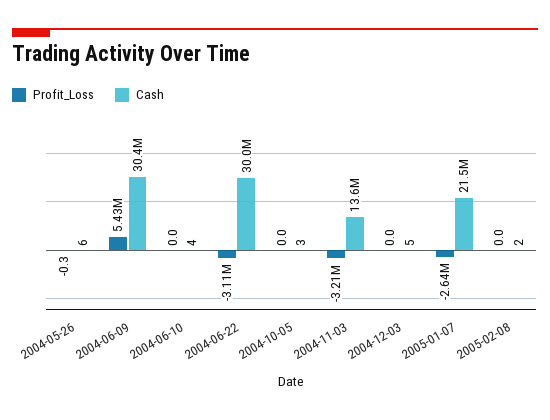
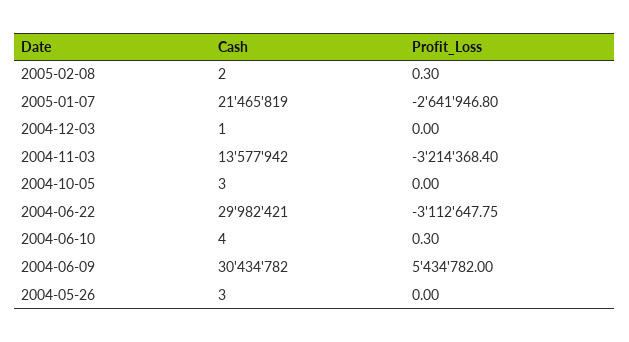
Profit_Loss, 2004-05-26: -0.3 -> 0
Cash, 2004-05-26: 6 -> 3
Profit_Loss, 2004-06-10: 0 -> 0.3
Cash, 2004-12-03: 5 -> 1
Profit_Loss, 2005-02-08: 0 -> 0.3

